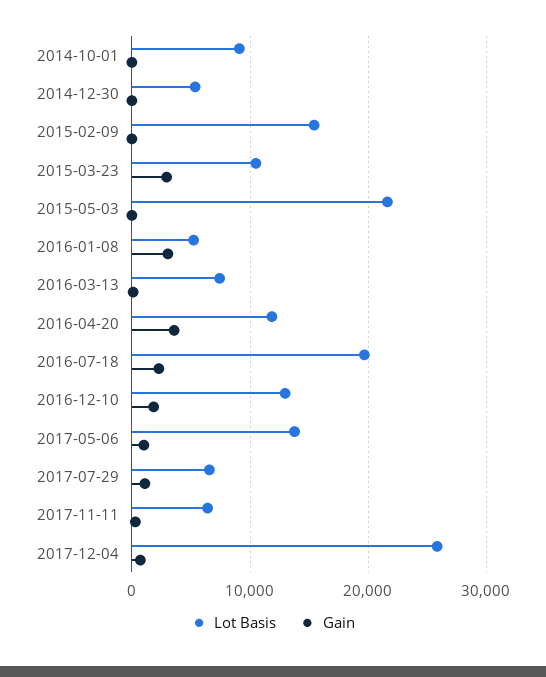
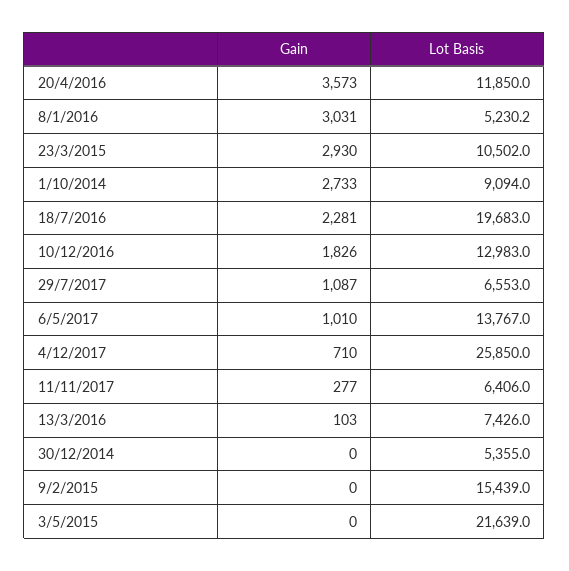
Gain, 2014-10-01: 0 -> 2733

